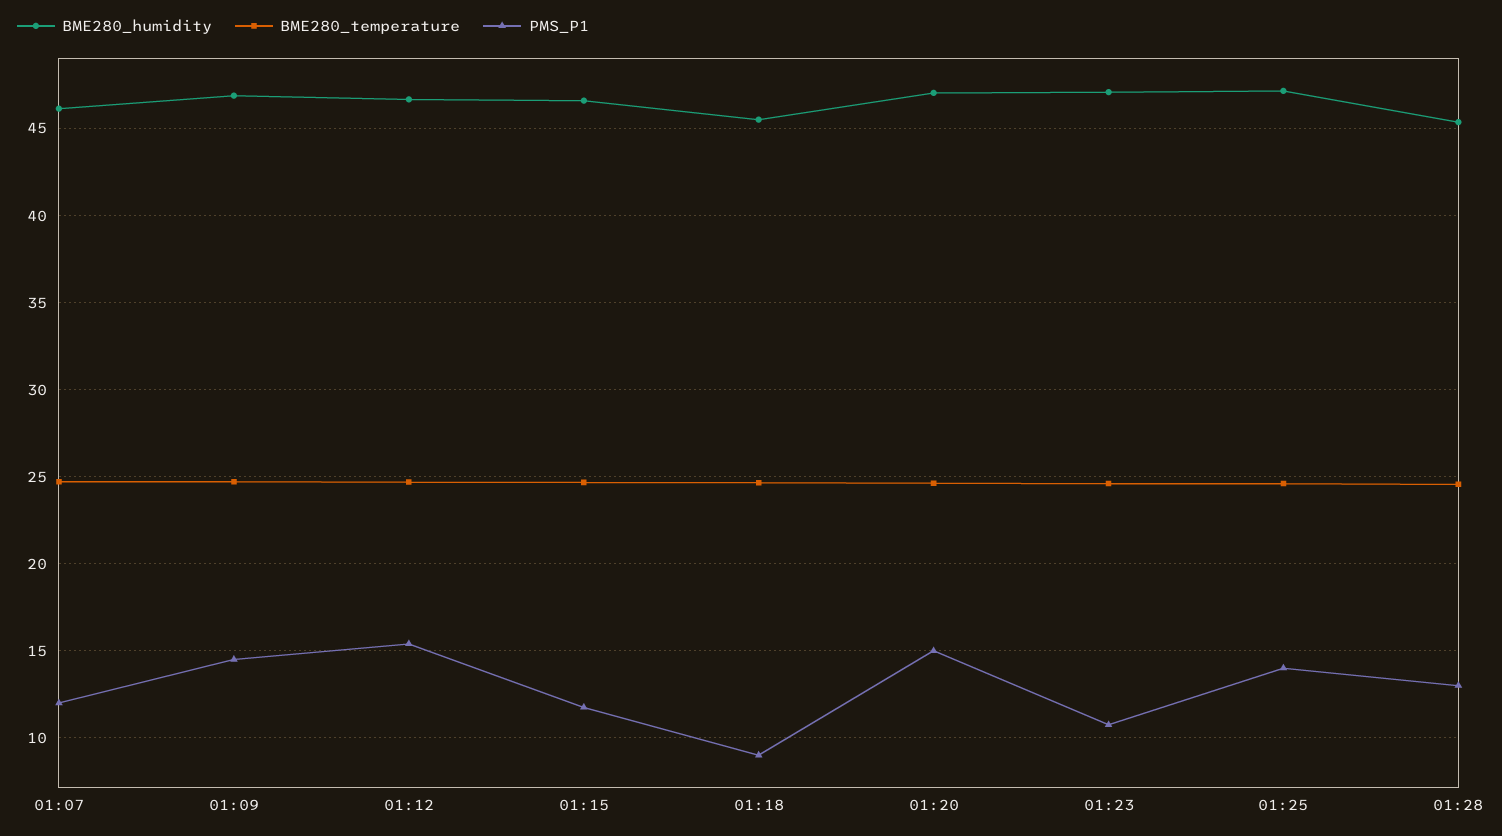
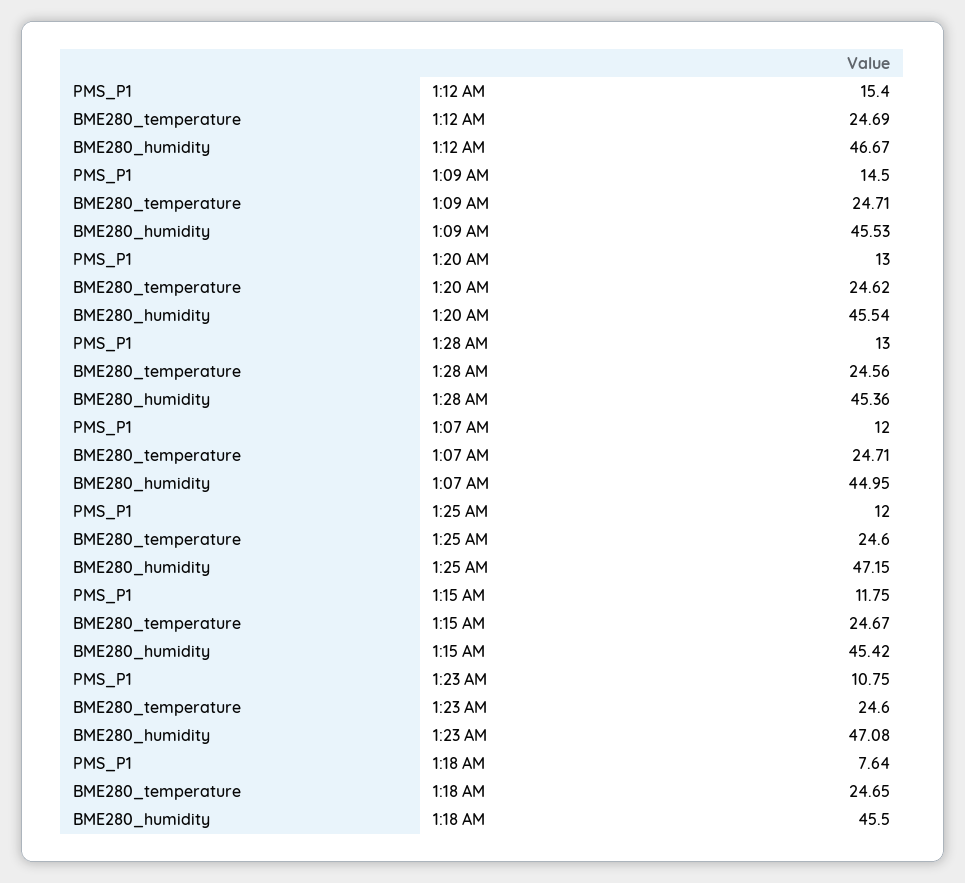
BME280_humidity, 01:07: 46 -> 44.95
BME280_humidity, 01:09: 47 -> 45.53
BME280_humidity, 01:15: 46.5 -> 45.42
PMS_P1, 01:18: 9 -> 7.64
BME280_humidity, 01:20: 47 -> 45.54
PMS_P1, 01:20: 15 -> 13
PMS_P1, 01:25: 14 -> 12

